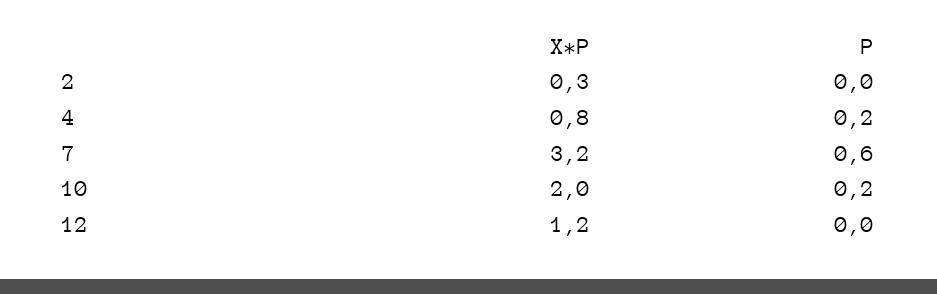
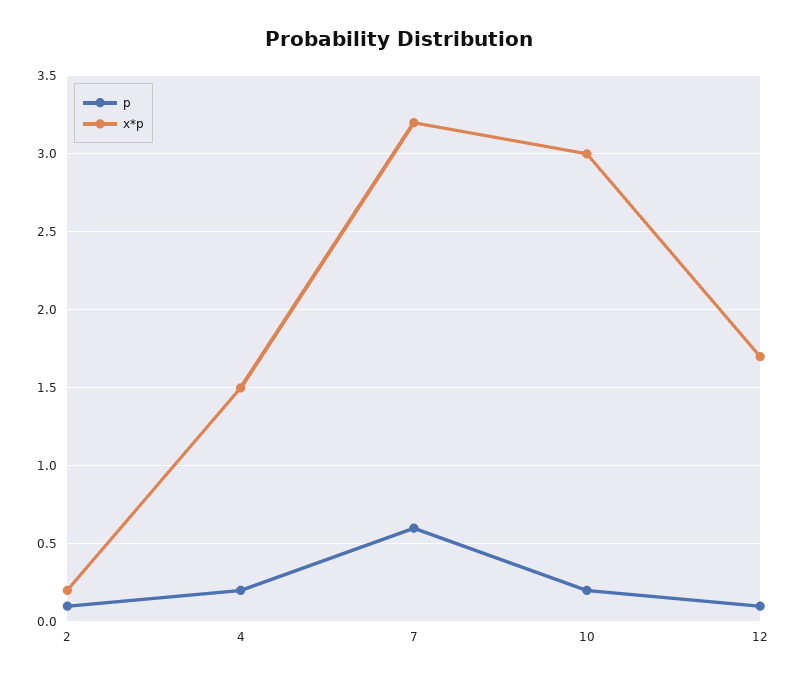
X*P, 2: 0.3 -> 0.2
P, 2: 0 -> 0.1
X*P, 4: 0.8 -> 1.5
X*P, 10: 2 -> 3
X*P, 12: 1.2 -> 1.7
P, 12: 0 -> 0.1

